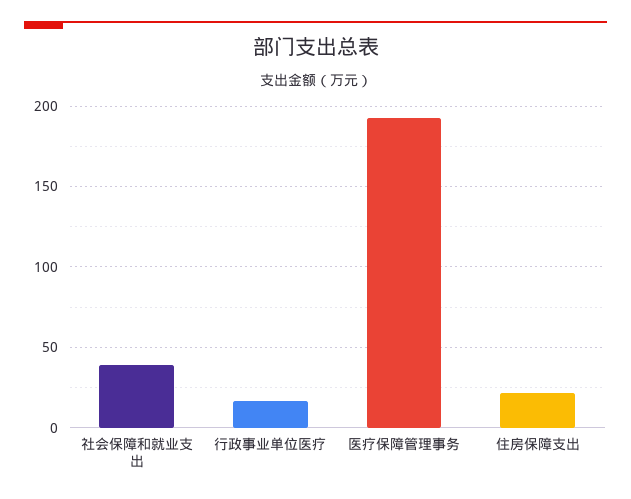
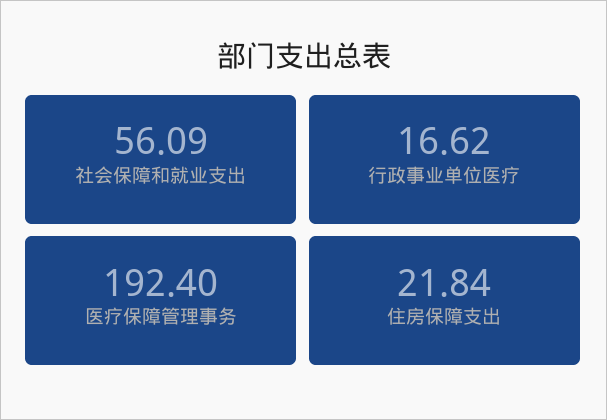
社会保障和就业支出: 40 -> 56.09

